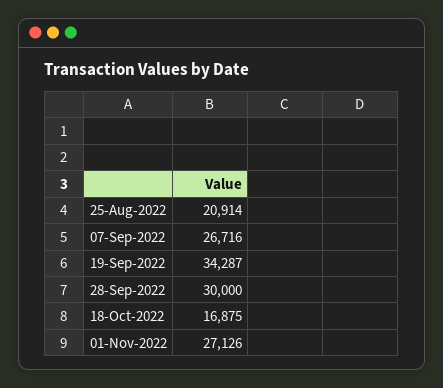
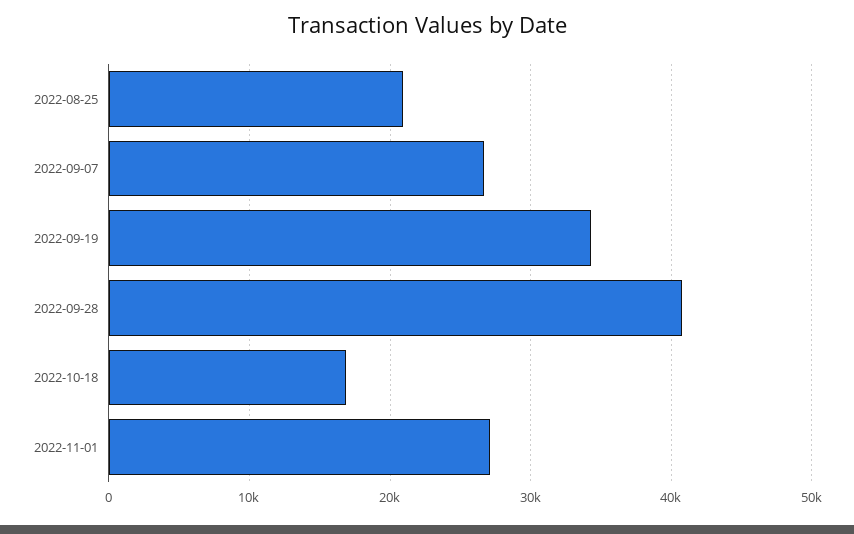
28-Sep-2022: 30000 -> 41000

